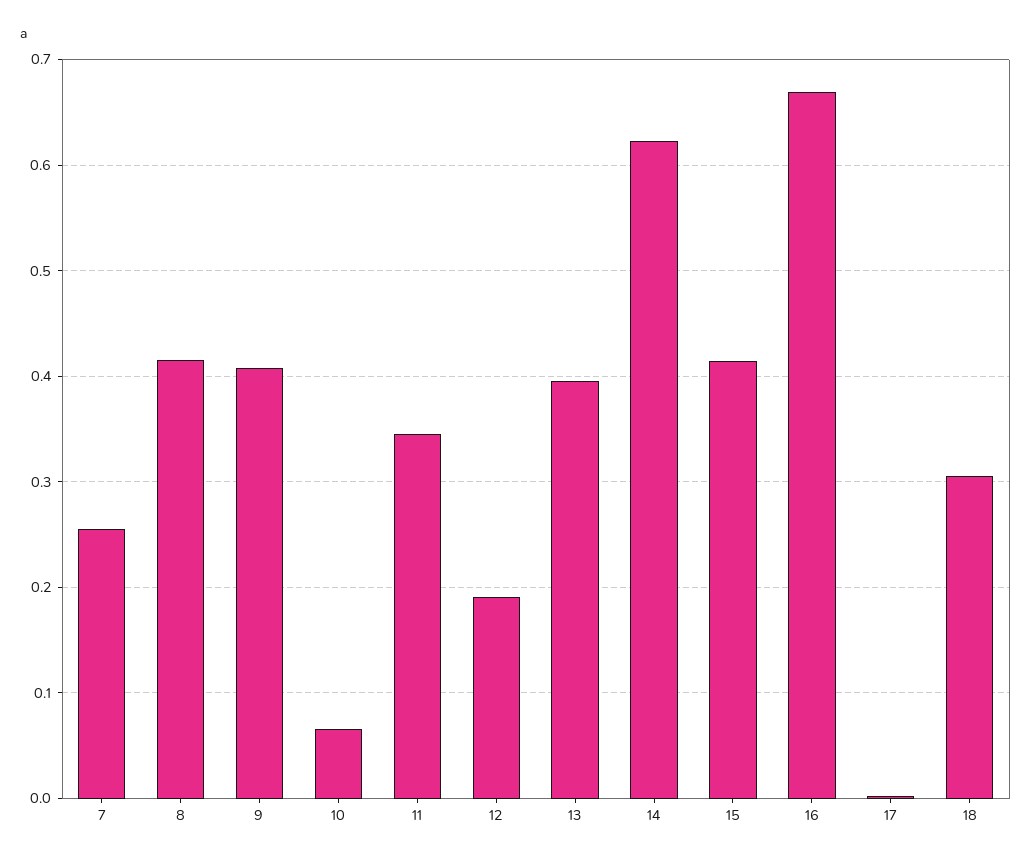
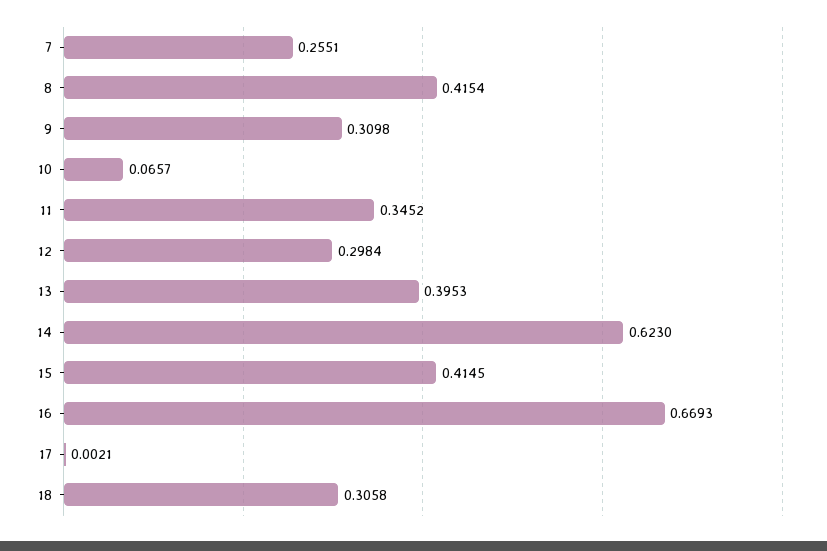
9: 0.41 -> 0.3098
12: 0.19 -> 0.2984

